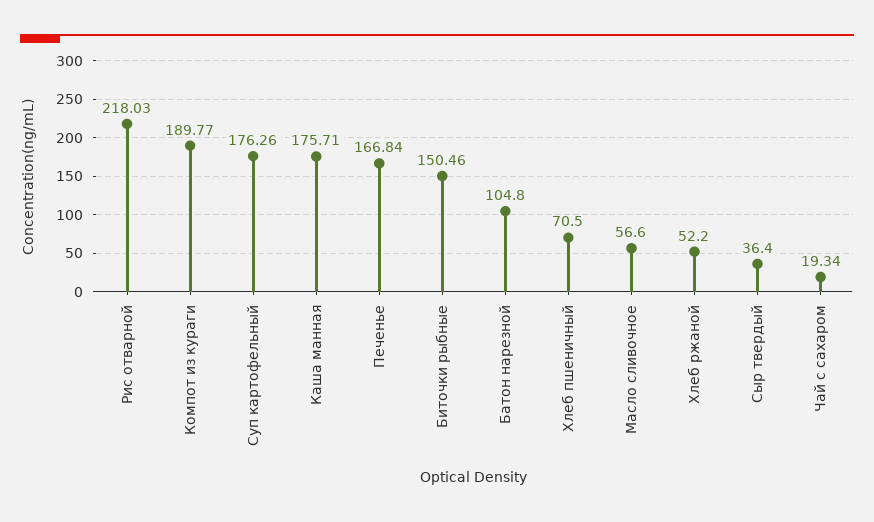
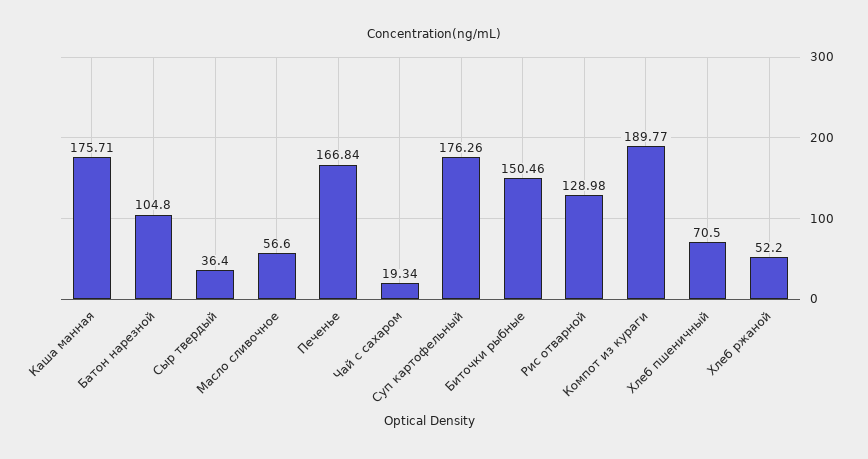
Рис отварной: 218.03 -> 128.98

